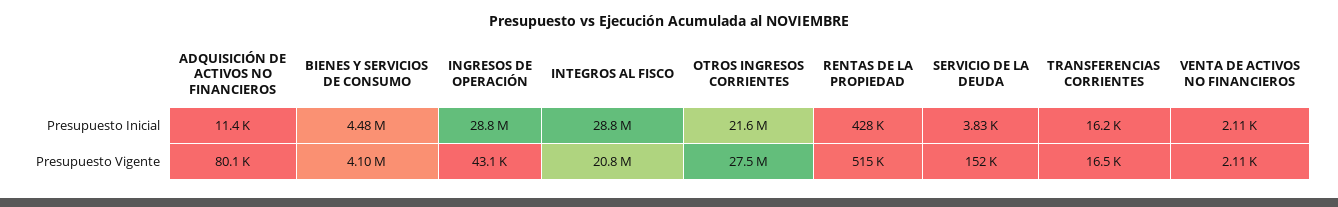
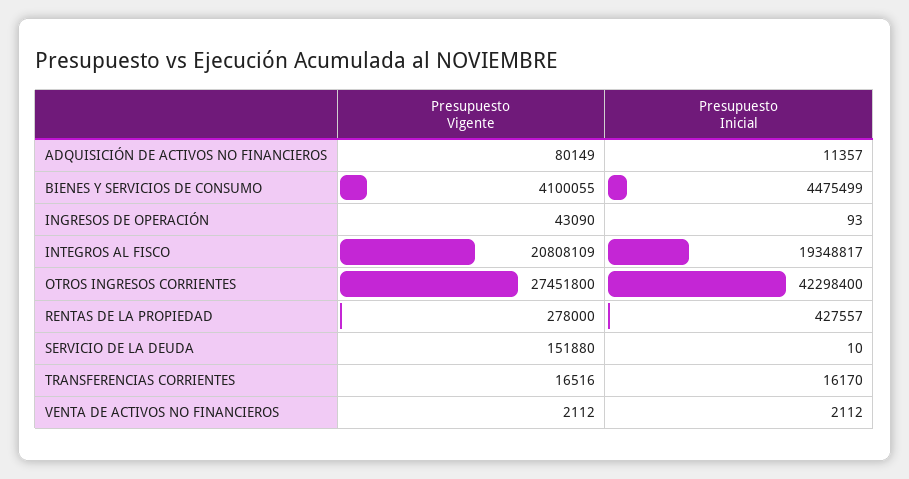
INGRESOS DE OPERACIÓN, Presupuesto Inicial: 28800000 -> 93
INTEGROS AL FISCO, Presupuesto Inicial: 28800000 -> 19348817
OTROS INGRESOS CORRIENTES, Presupuesto Inicial: 21600000 -> 42298400
SERVICIO DE LA DEUDA, Presupuesto Inicial: 3830 -> 10
RENTAS DE LA PROPIEDAD, Presupuesto Vigente: 515000 -> 278000

